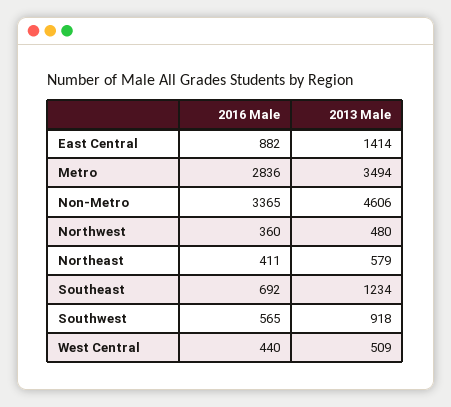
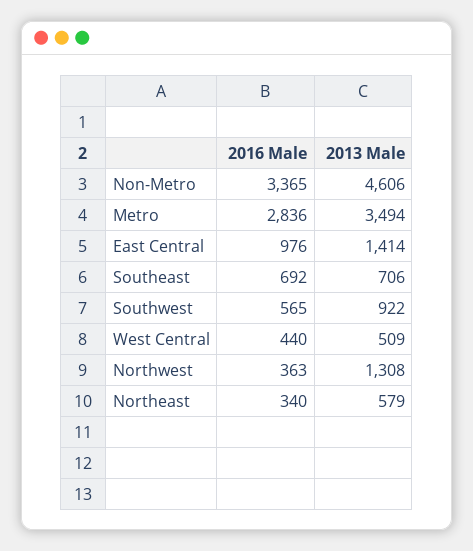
2016 Male, East Central: 882 -> 976
2016 Male, Northwest: 360 -> 363
2013 Male, Northwest: 480 -> 1308
2016 Male, Northeast: 411 -> 340
2013 Male, Southeast: 1234 -> 706
2013 Male, Southwest: 918 -> 922

